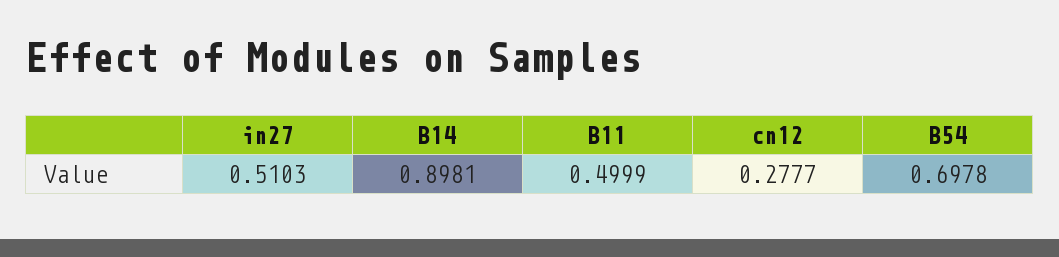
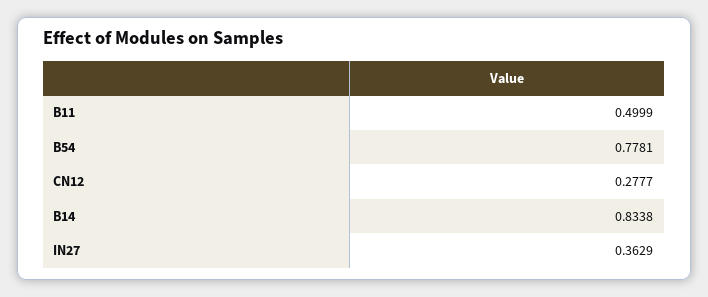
in27: 0.5103 -> 0.3629
B14: 0.8981 -> 0.8338
B54: 0.6978 -> 0.7781

